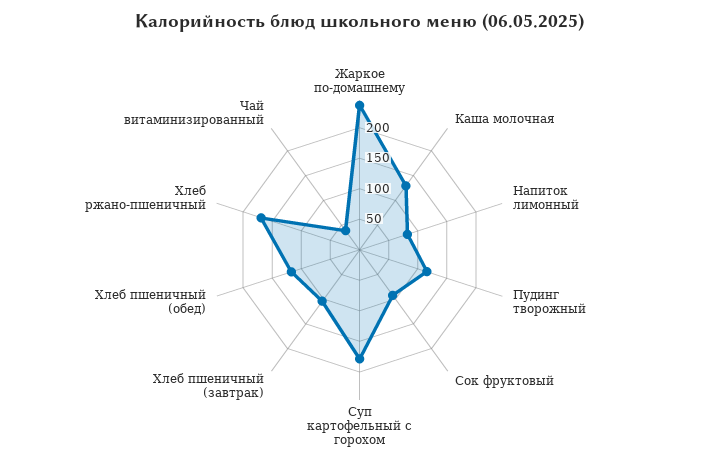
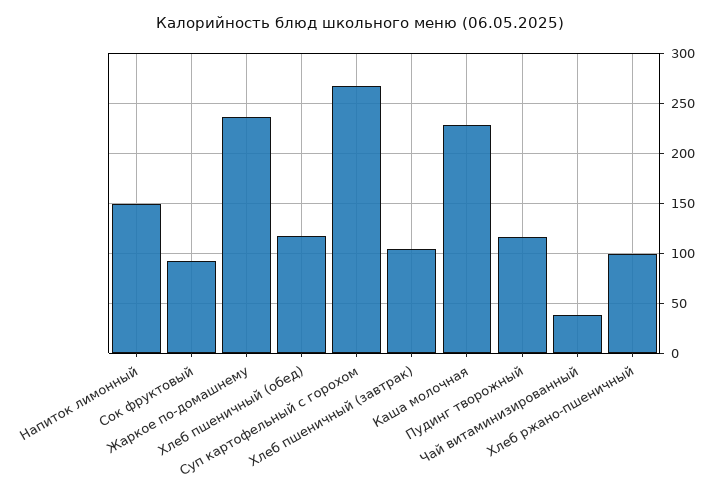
Каша молочная: 125 -> 230
Напиток лимонный: 75 -> 150
Суп картофельный с горохом: 175 -> 270
Хлеб ржано-пшеничный: 175 -> 100

